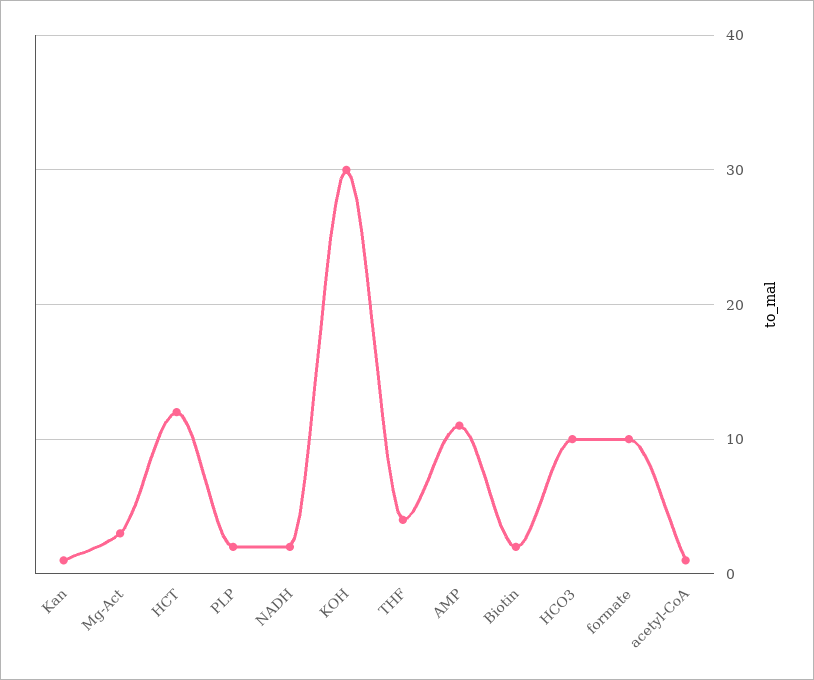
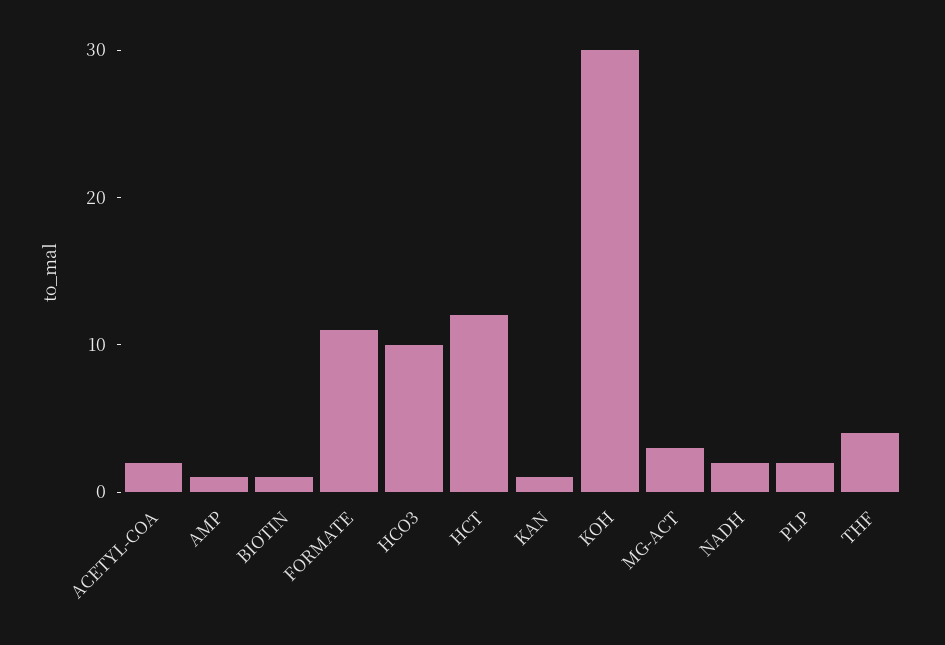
AMP: 11 -> 1
Biotin: 2 -> 1
formate: 10 -> 11
acetyl-CoA: 1 -> 2

